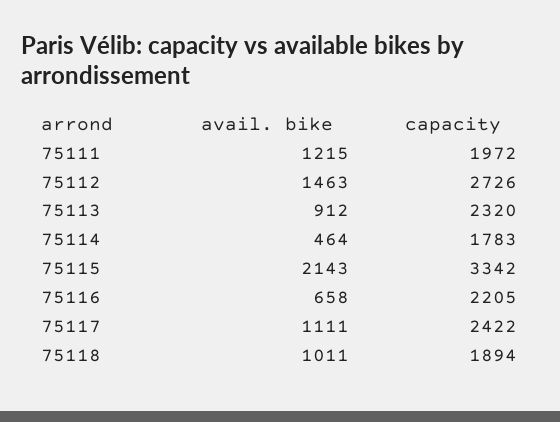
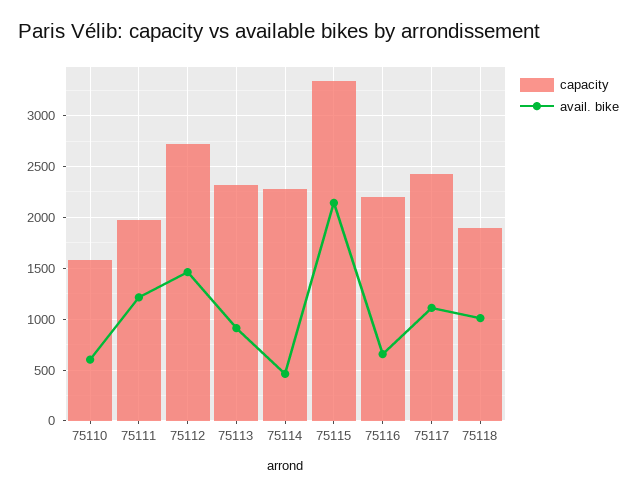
capacity, 75114: 1783 -> 2300
capacity, 75110: none -> 1600
avail. bike, 75110: none -> 600

